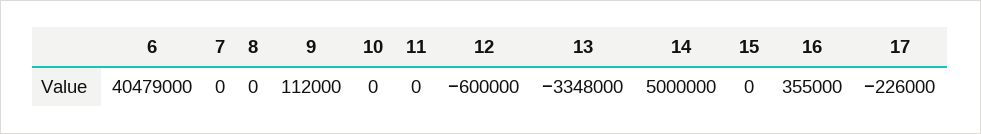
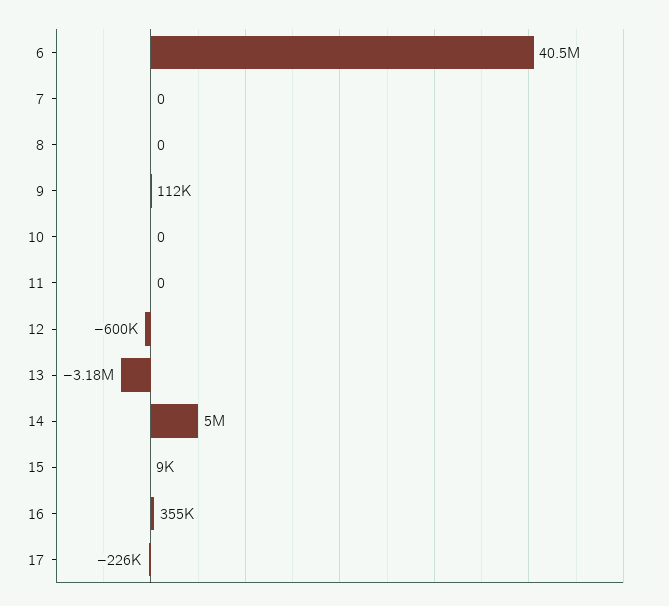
13: -3348000 -> -3180000
15: 0 -> 9000

